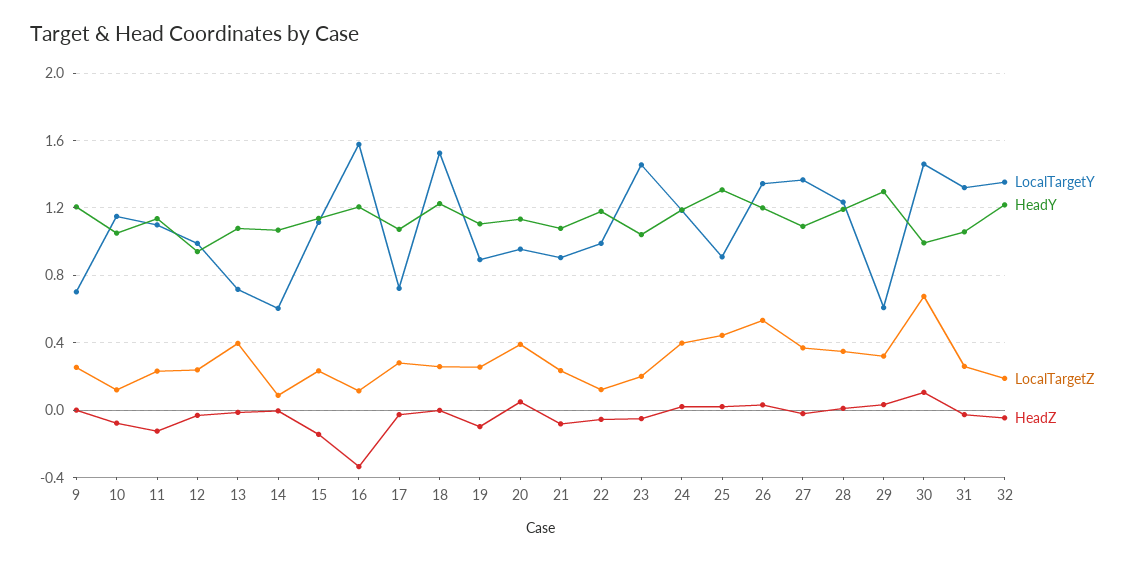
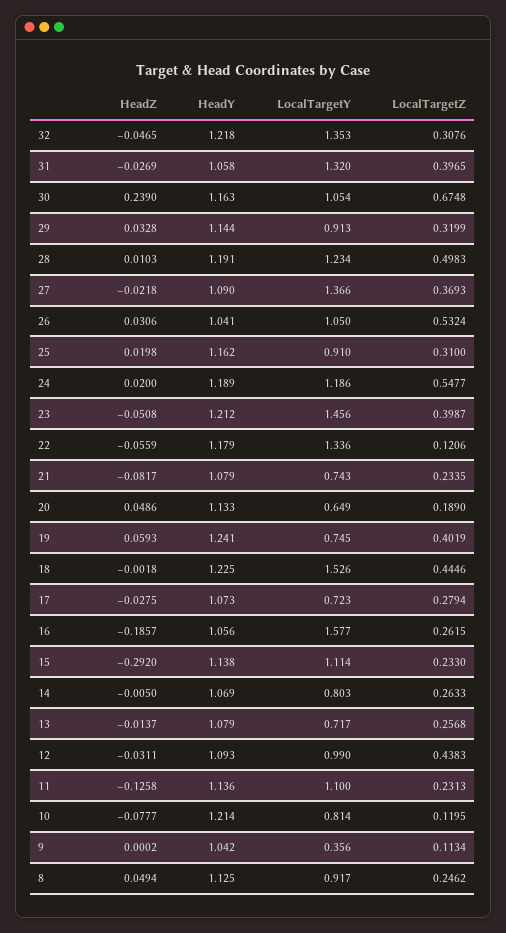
LocalTargetY, 9: 0.7 -> 0.356
HeadY, 9: 1.2 -> 1.042
LocalTargetZ, 9: 0.25 -> 0.1134
LocalTargetY, 10: 1.15 -> 0.814
HeadY, 10: 1.05 -> 1.214
HeadY, 12: 0.95 -> 1.093
LocalTargetZ, 12: 0.25 -> 0.4383
LocalTargetZ, 13: 0.4 -> 0.2568
LocalTargetY, 14: 0.6 -> 0.803
LocalTargetZ, 14: 0.1 -> 0.2633
HeadZ, 15: -0.15 -> -0.292
HeadY, 16: 1.2 -> 1.056
LocalTargetZ, 16: 0.1 -> 0.2615
HeadZ, 16: -0.35 -> -0.1857
LocalTargetZ, 18: 0.25 -> 0.4446
LocalTargetY, 19: 0.9 -> 0.745
HeadY, 19: 1.1 -> 1.241
LocalTargetZ, 19: 0.25 -> 0.4019
HeadZ, 19: -0.1 -> 0.0593
LocalTargetY, 20: 0.95 -> 0.649
LocalTargetZ, 20: 0.4 -> 0.189
LocalTargetY, 21: 0.9 -> 0.743
LocalTargetY, 22: 1 -> 1.336
HeadY, 23: 1.05 -> 1.212
LocalTargetZ, 23: 0.2 -> 0.3987
LocalTargetZ, 24: 0.4 -> 0.5477
HeadY, 25: 1.3 -> 1.162
LocalTargetZ, 25: 0.45 -> 0.31
LocalTargetY, 26: 1.35 -> 1.05
HeadY, 26: 1.2 -> 1.041
LocalTargetZ, 28: 0.35 -> 0.4983
LocalTargetY, 29: 0.6 -> 0.913
HeadY, 29: 1.3 -> 1.144
LocalTargetY, 30: 1.45 -> 1.054
HeadY, 30: 1 -> 1.163
HeadZ, 30: 0.1 -> 0.239
LocalTargetZ, 31: 0.25 -> 0.3965
LocalTargetZ, 32: 0.2 -> 0.3076
HeadZ, 8: none -> 0.0494
HeadY, 8: none -> 1.125
LocalTargetY, 8: none -> 0.917
LocalTargetZ, 8: none -> 0.2462

